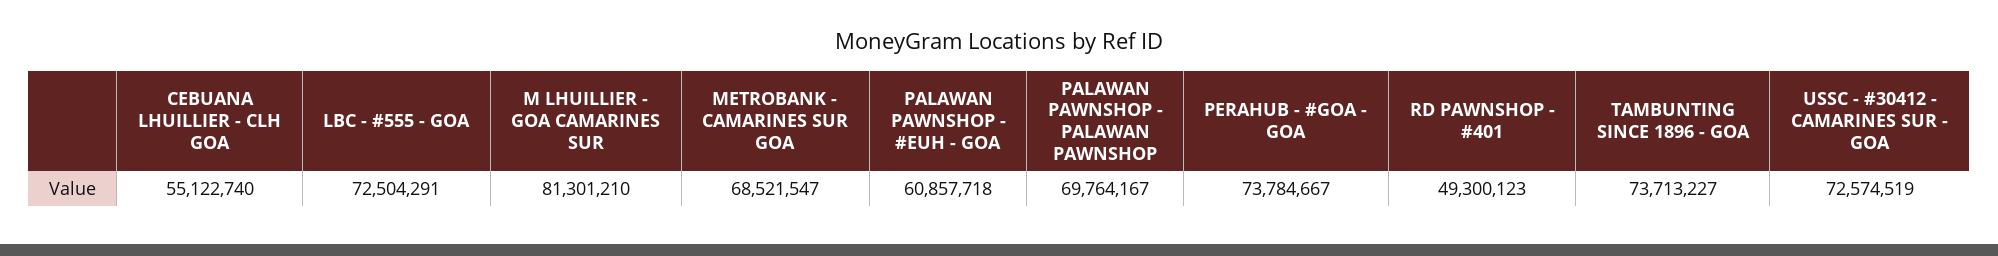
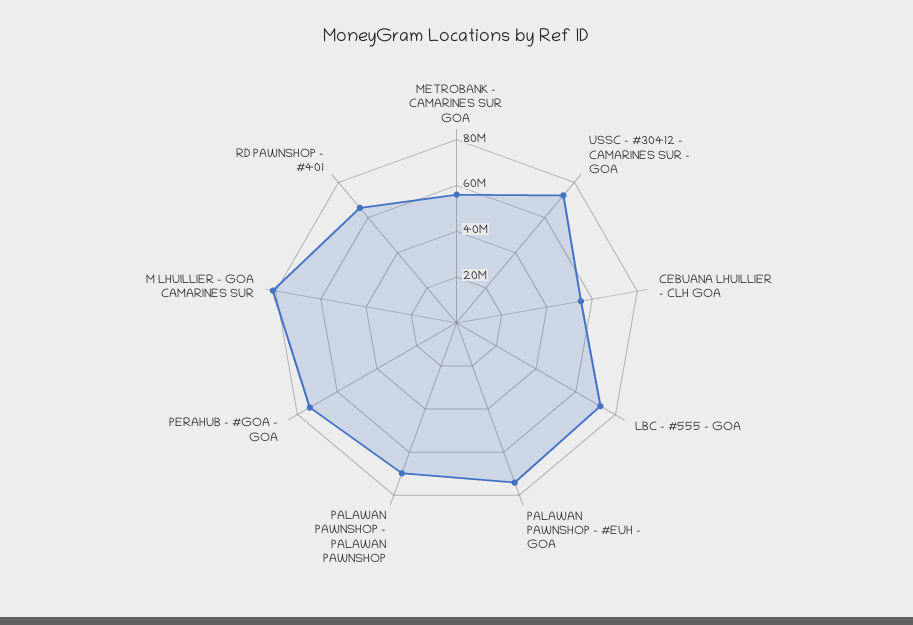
METROBANK - CAMARINES SUR GOA: 68521547 -> 55000000
PALAWAN PAWNSHOP - #EUH - GOA: 60857718 -> 75000000
RD PAWNSHOP - #401: 49300123 -> 65000000
TAMBUNTING SINCE 1896 - GOA: 73713227 -> none

